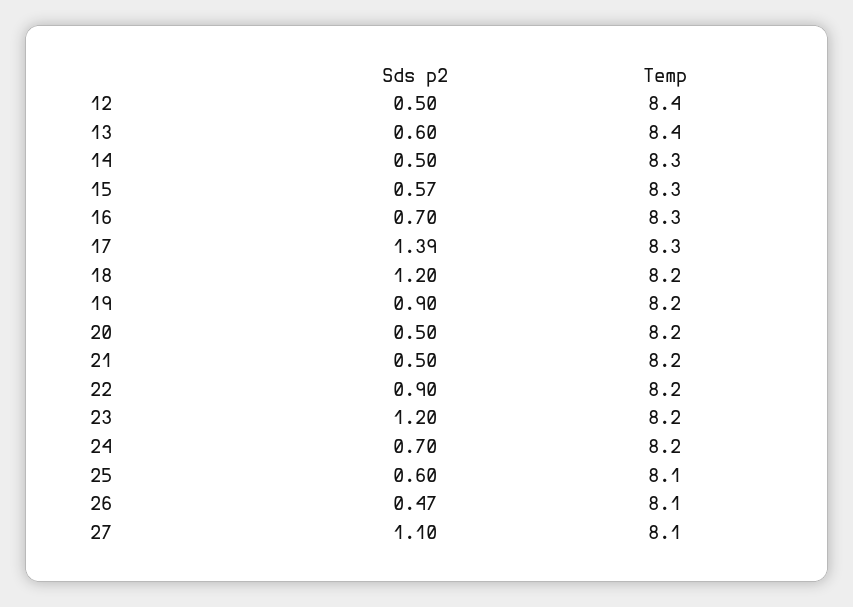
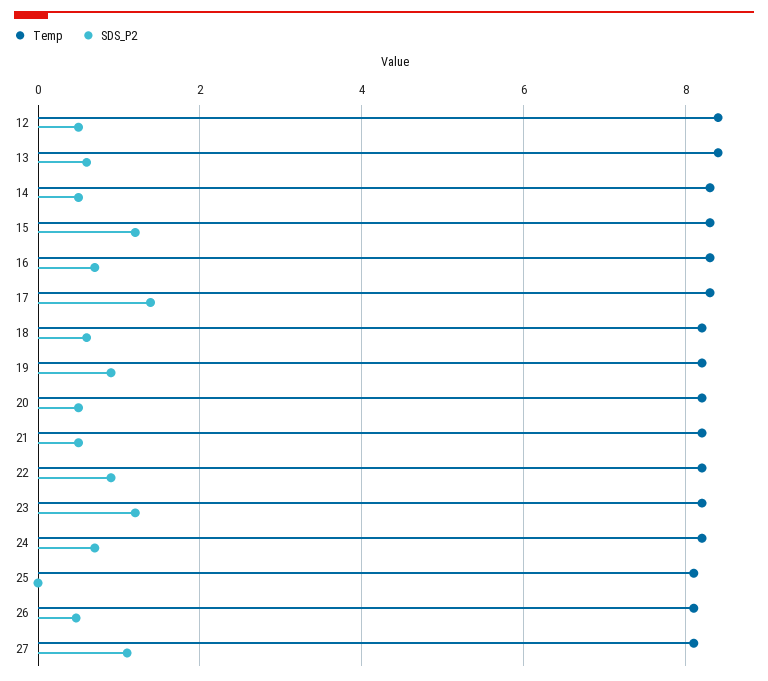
Sds p2, 15: 0.57 -> 1.2
Sds p2, 18: 1.2 -> 0.6
Sds p2, 25: 0.6 -> 0

